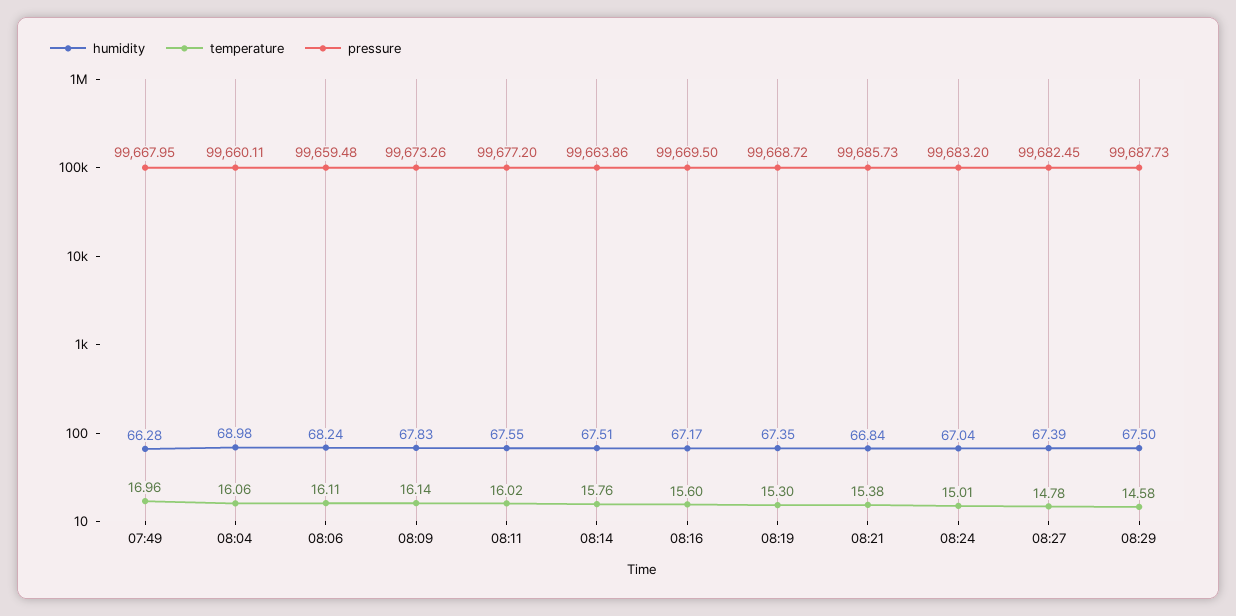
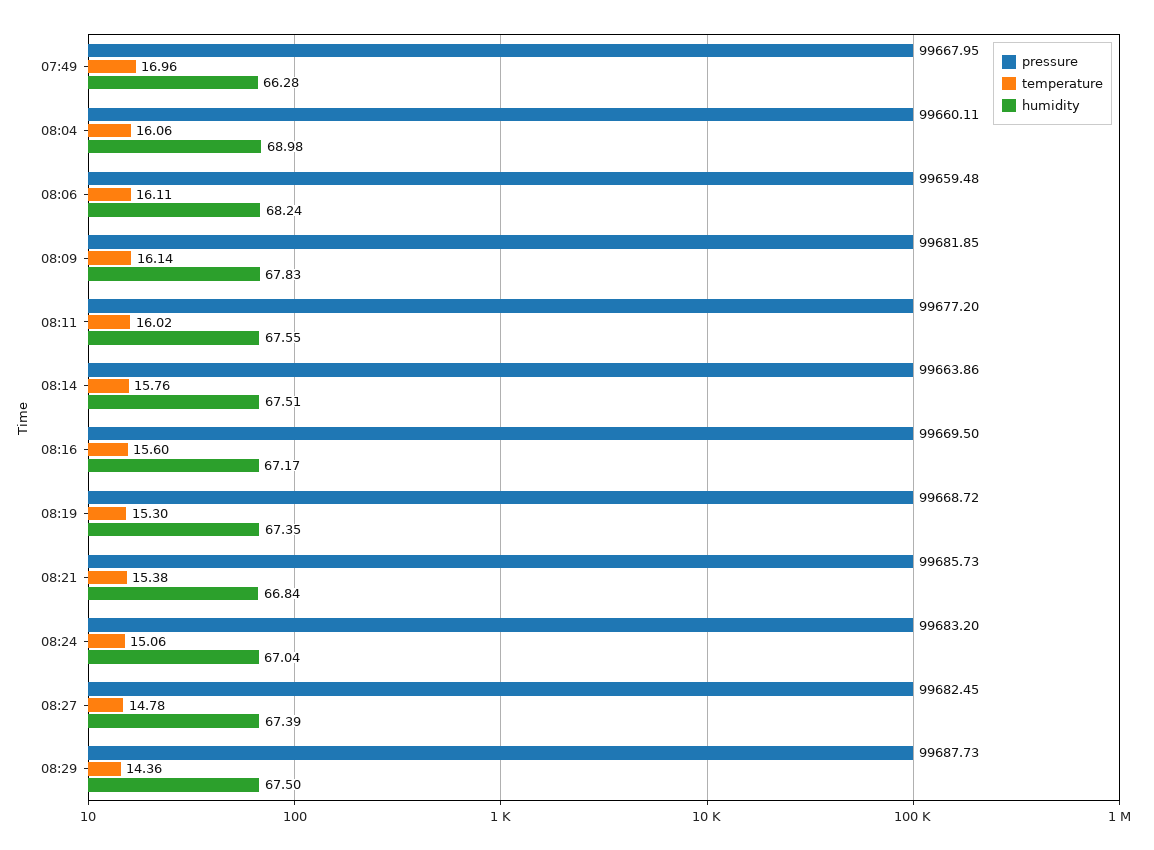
pressure, 08:09: 99673.26 -> 99681.85
temperature, 08:24: 15.01 -> 15.06
temperature, 08:29: 14.58 -> 14.36

